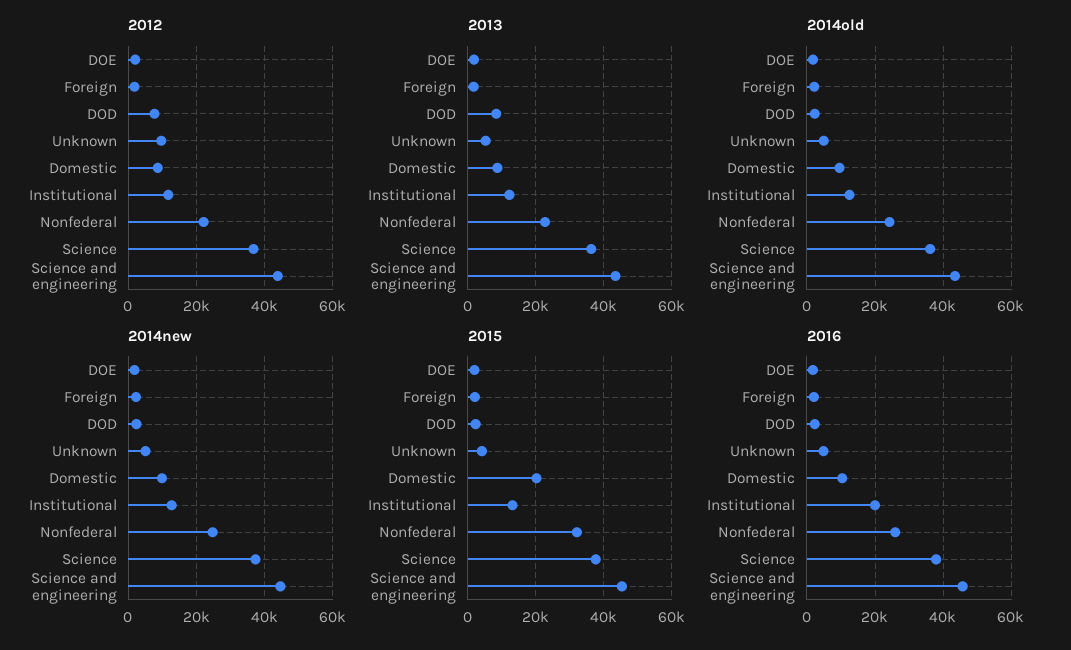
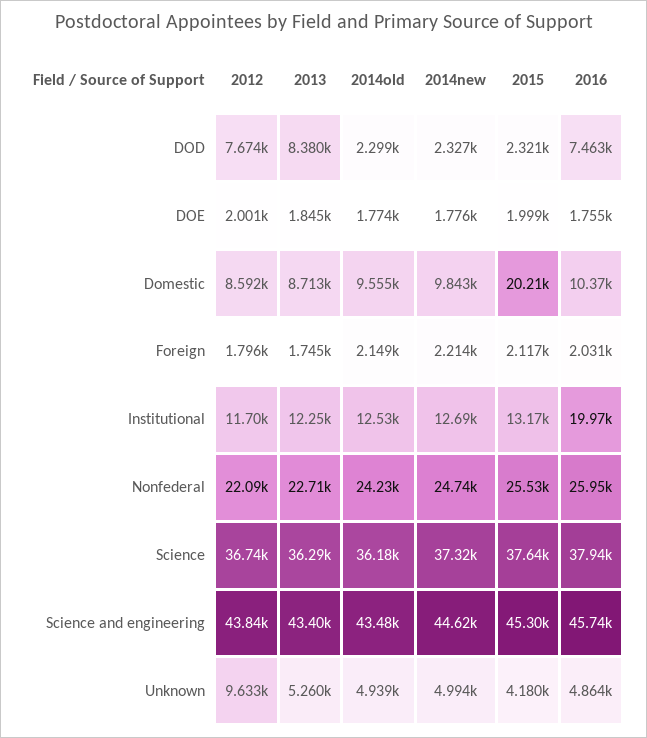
2015, Nonfederal: 32000 -> 25530
2016, DOD: 2000 -> 7463

